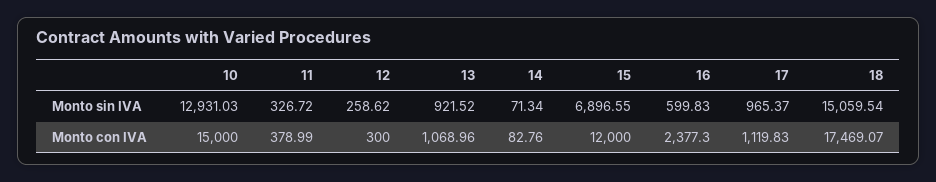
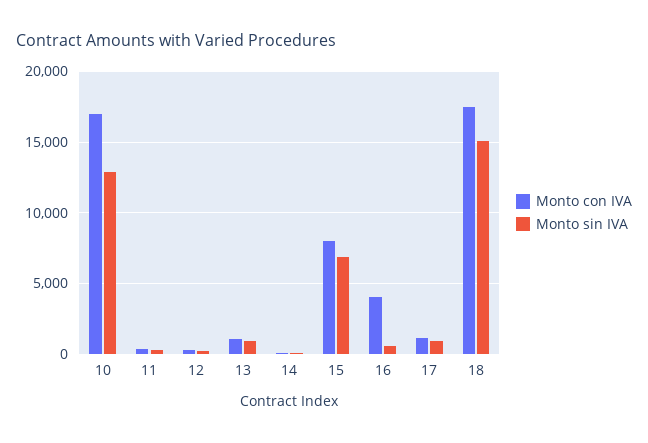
Monto con IVA, 10: 15000 -> 17000
Monto con IVA, 15: 12000 -> 8000
Monto con IVA, 16: 2377.3 -> 4000

